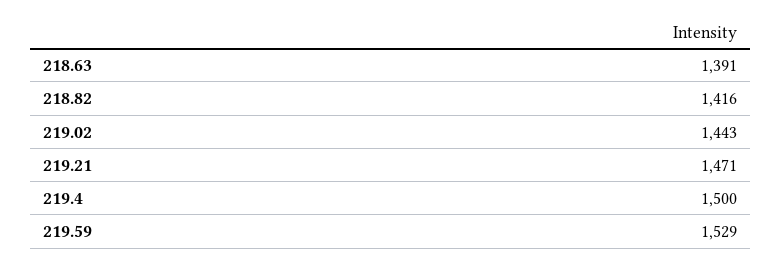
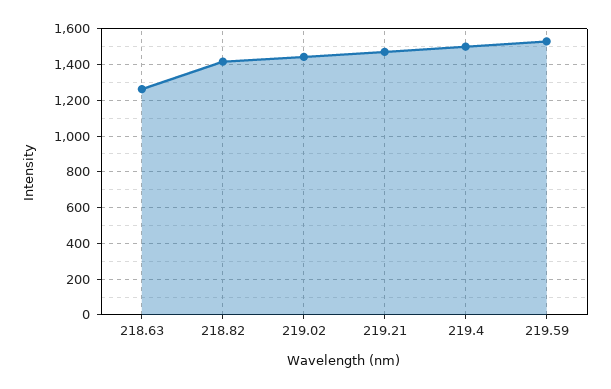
218.63: 1391 -> 1250

